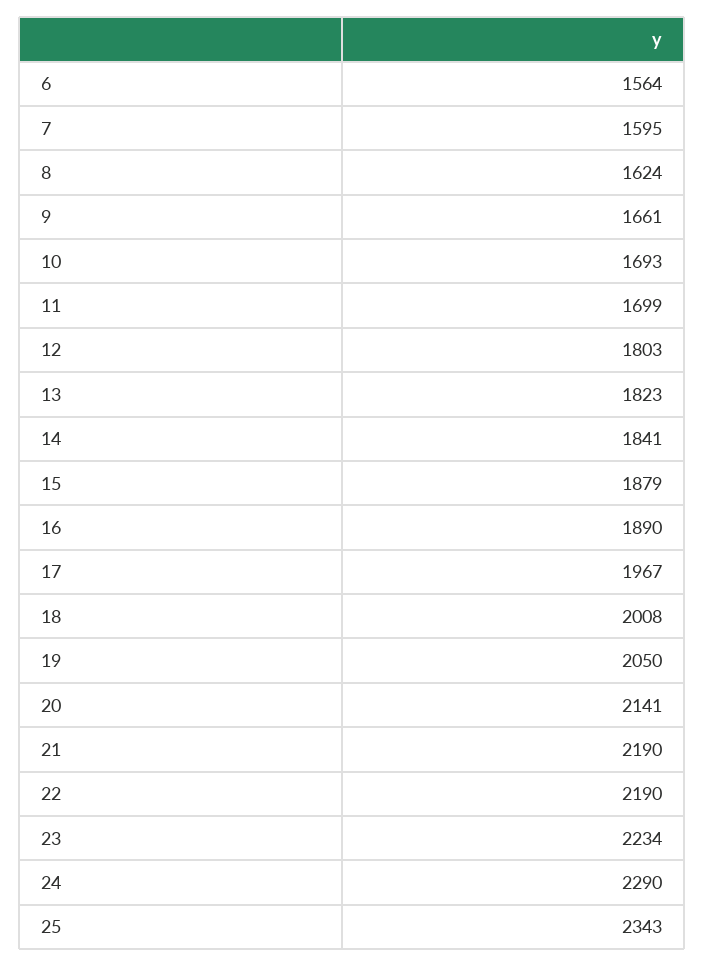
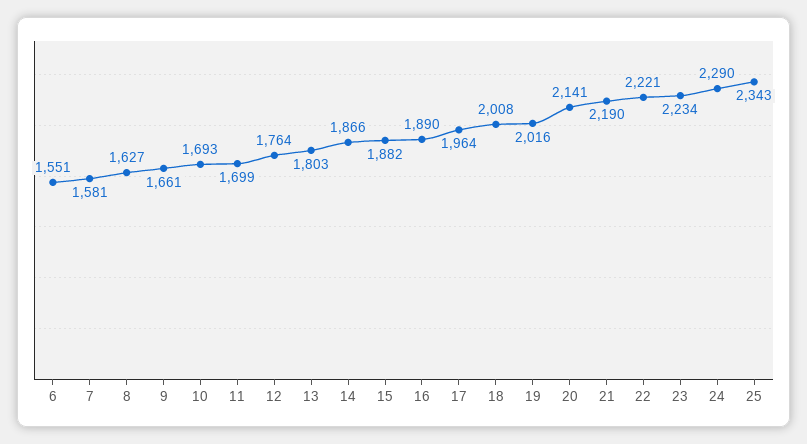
6: 1564 -> 1551
7: 1595 -> 1581
8: 1624 -> 1627
12: 1803 -> 1764
13: 1823 -> 1803
14: 1841 -> 1866
15: 1879 -> 1882
17: 1967 -> 1964
19: 2050 -> 2016
22: 2190 -> 2221

